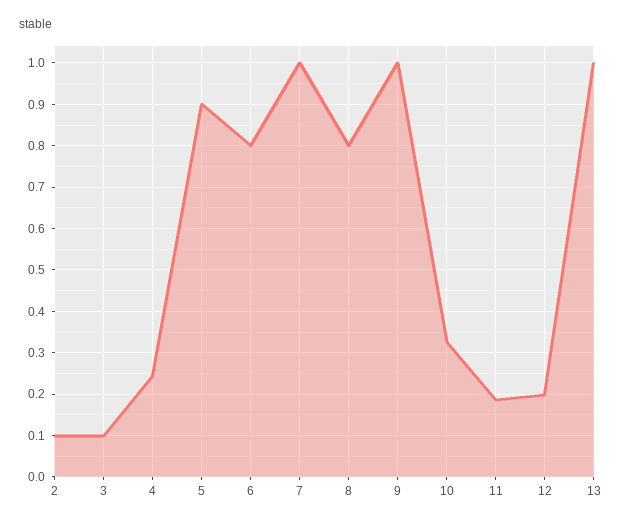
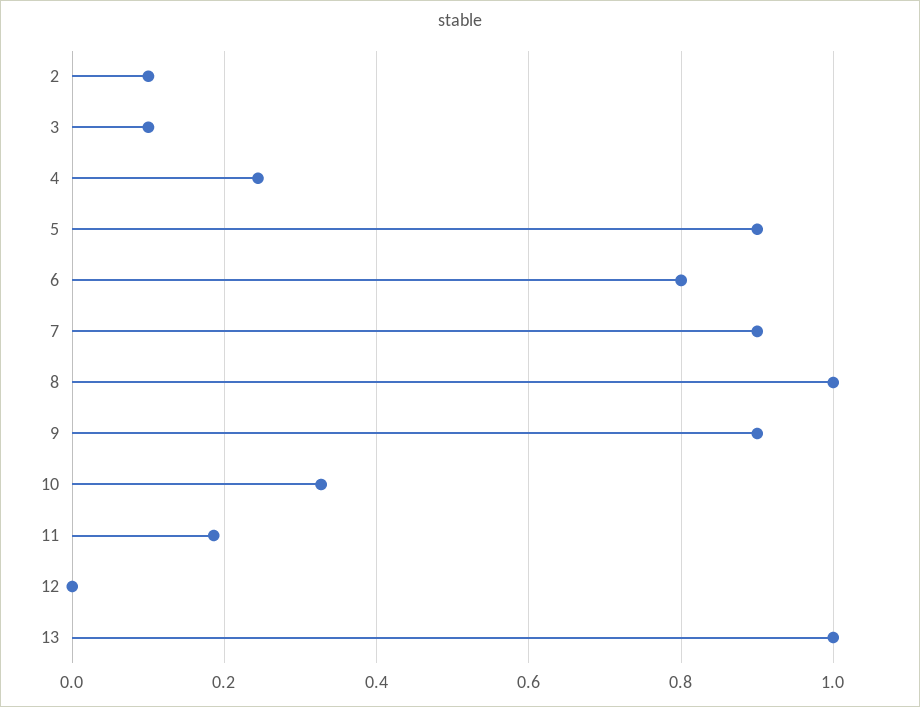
7: 1 -> 0.9
8: 0.8 -> 1
9: 1 -> 0.9
12: 0.2 -> 0

